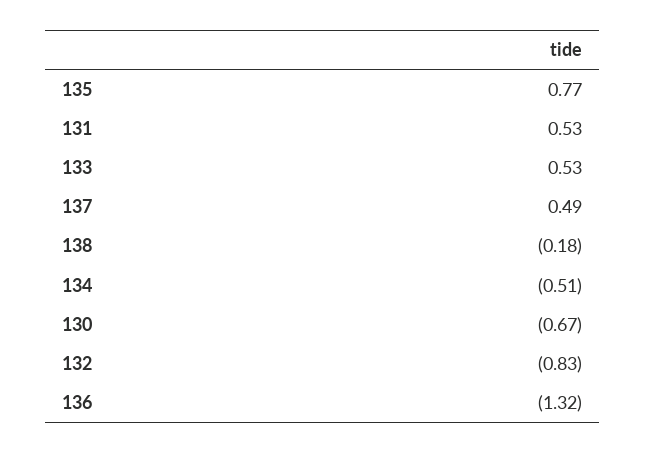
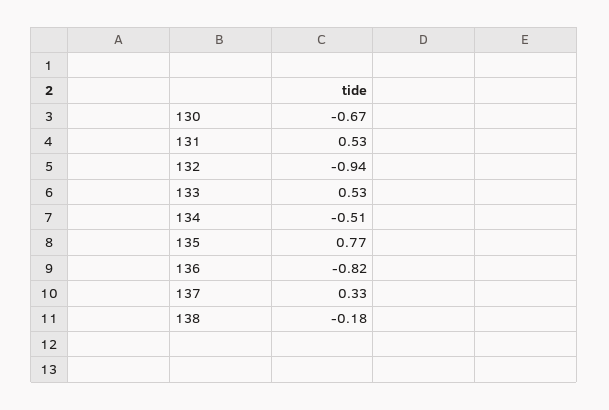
137: 0.49 -> 0.33
132: -0.83 -> -0.94
136: -1.32 -> -0.82

